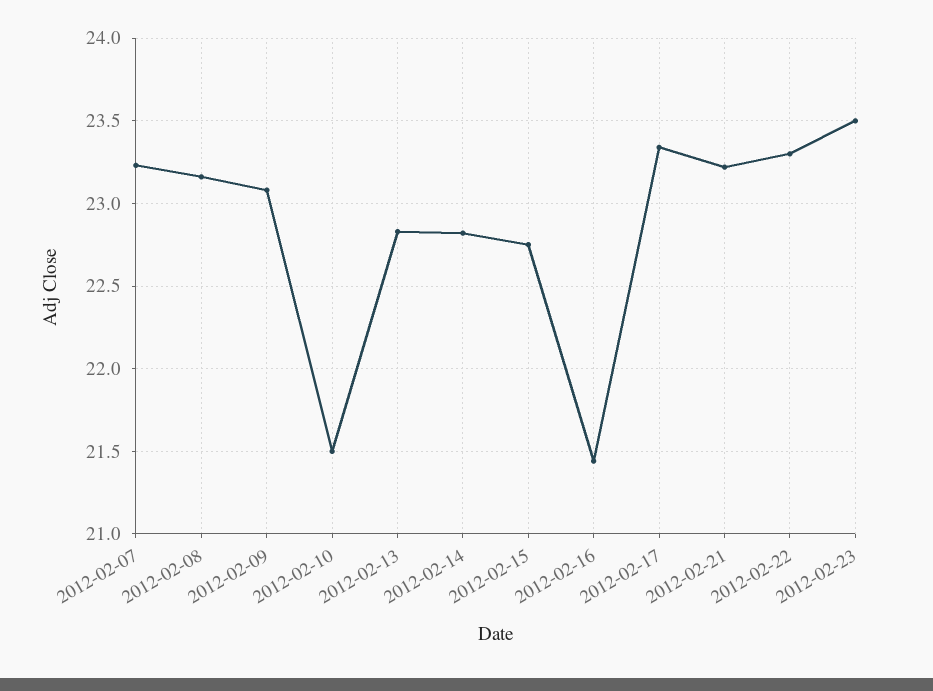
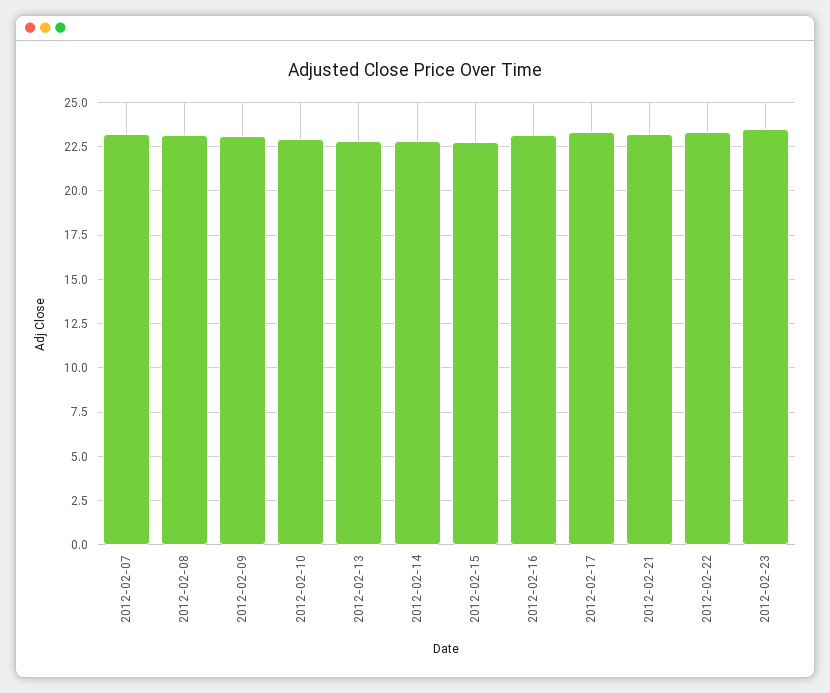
2012-02-10: 21.5 -> 23
2012-02-16: 21.45 -> 23

